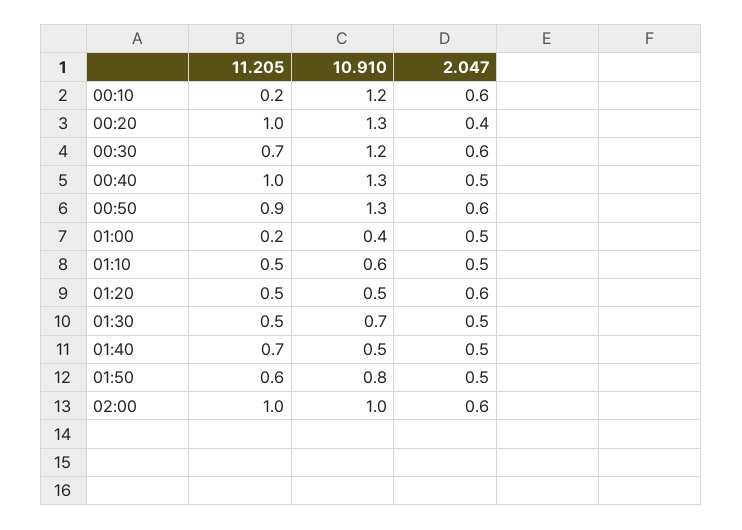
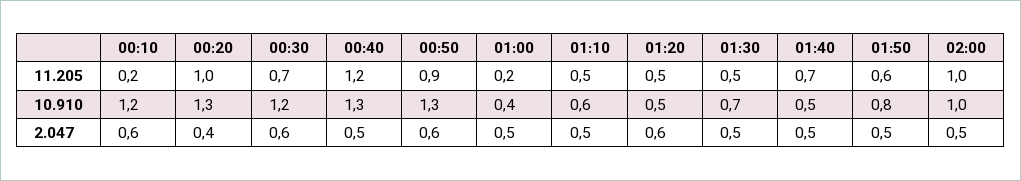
11.205, 00:40: 1 -> 1.2
2.047, 02:00: 0.6 -> 0.5

